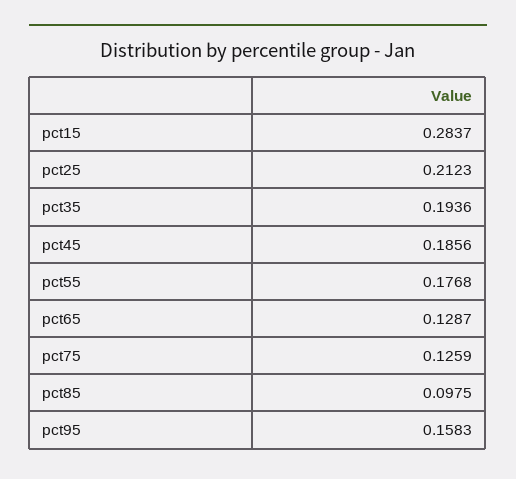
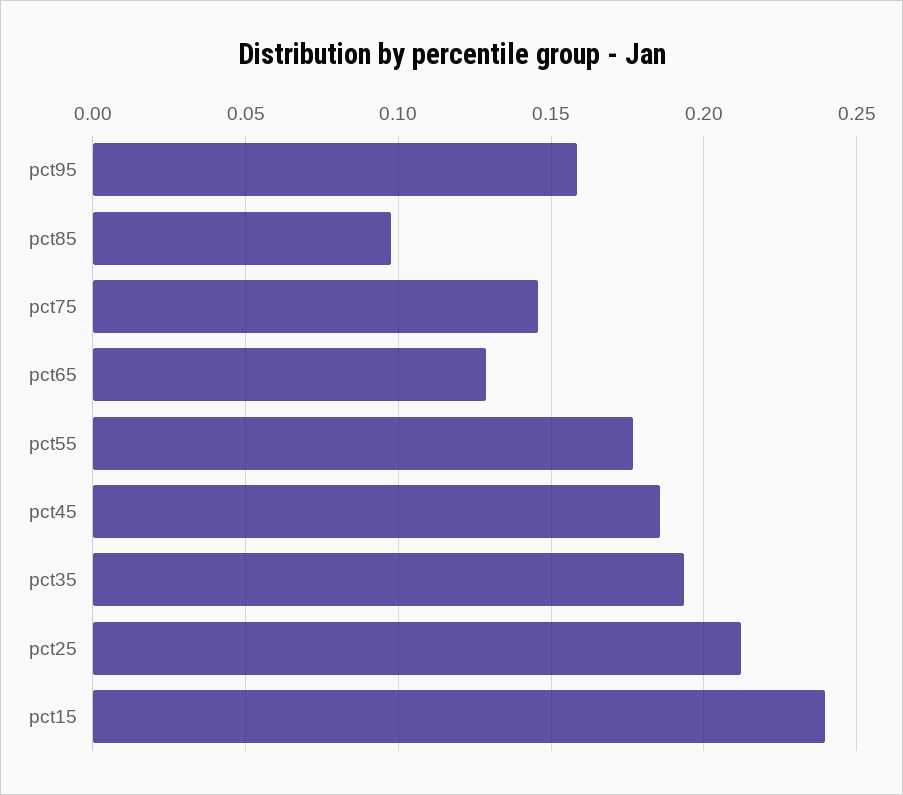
pct15: 0.2837 -> 0.24
pct75: 0.1259 -> 0.145

